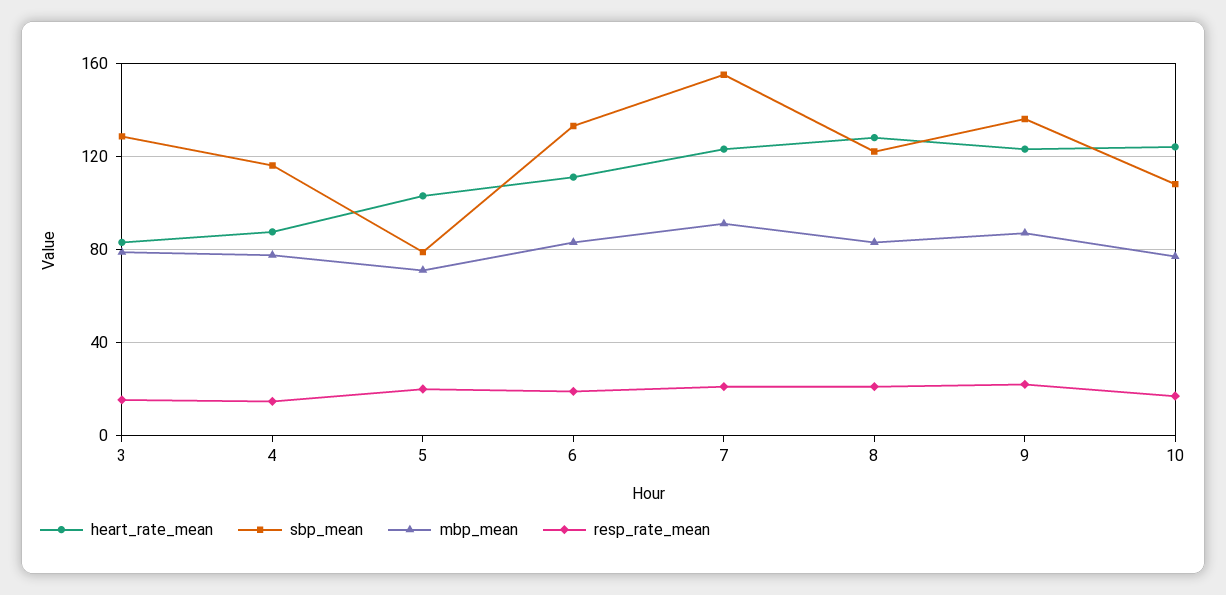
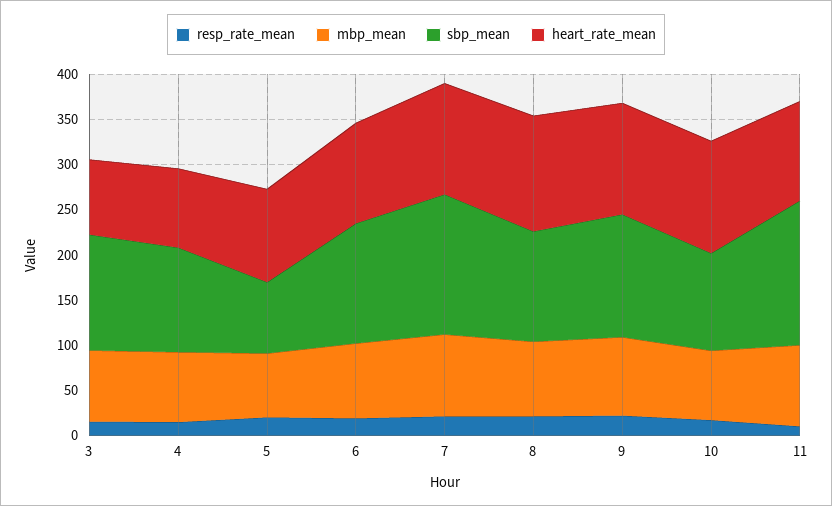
resp_rate_mean, 11: none -> 10
mbp_mean, 11: none -> 90
sbp_mean, 11: none -> 160
heart_rate_mean, 11: none -> 110

